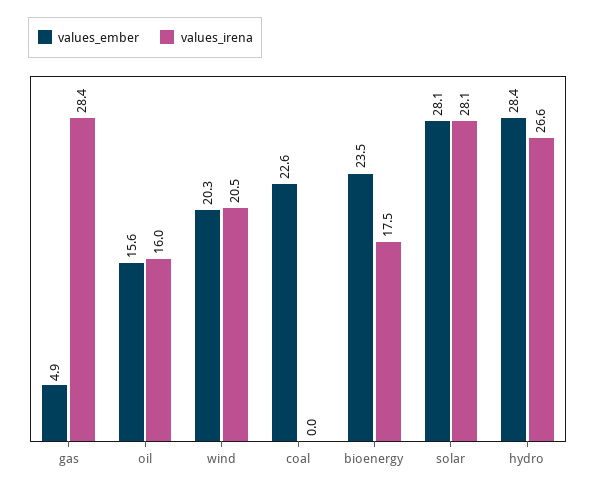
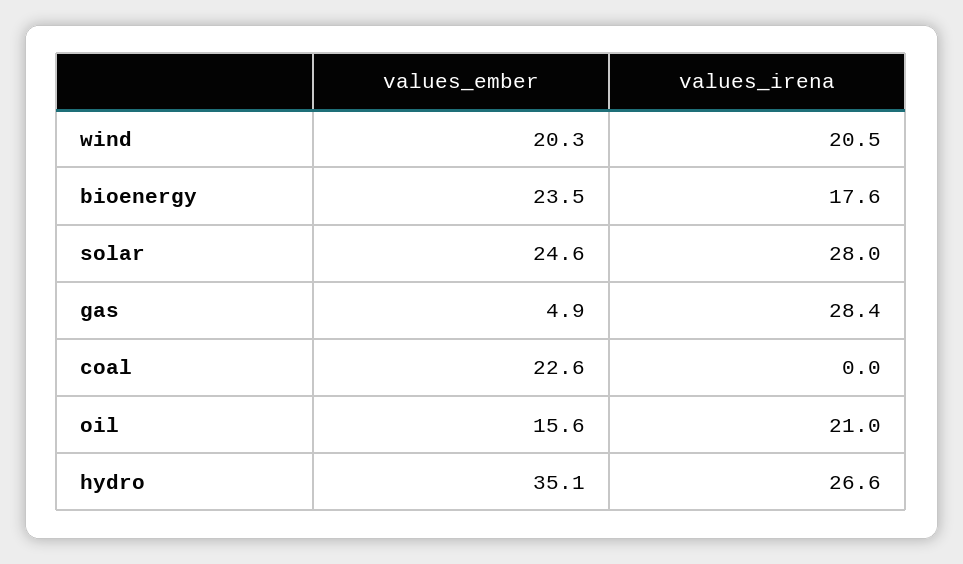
values_irena, oil: 16 -> 21
values_irena, bioenergy: 17.5 -> 17.6
values_ember, solar: 28.1 -> 24.6
values_irena, solar: 28.1 -> 28
values_ember, hydro: 28.4 -> 35.1

